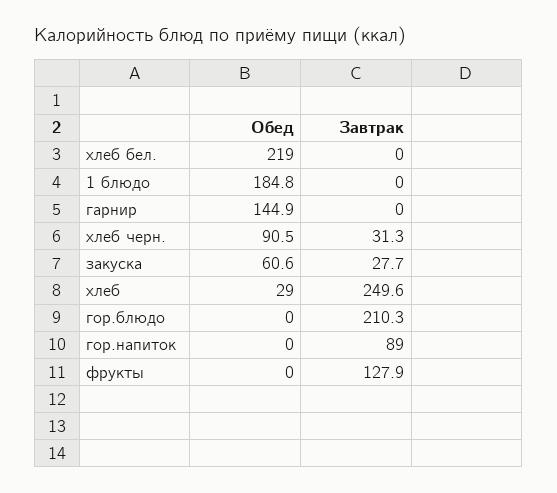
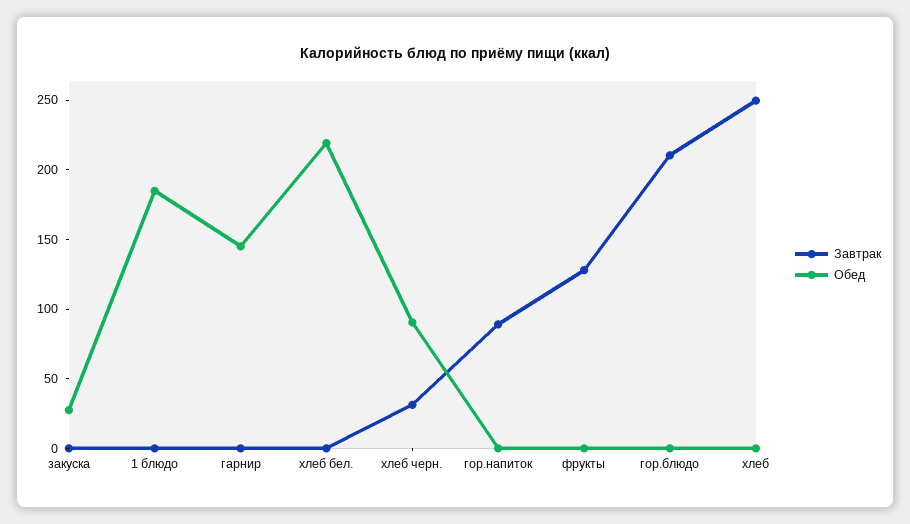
Обед, закуска: 60.6 -> 30
Завтрак, закуска: 27.7 -> 0
Обед, хлеб: 29 -> 0

